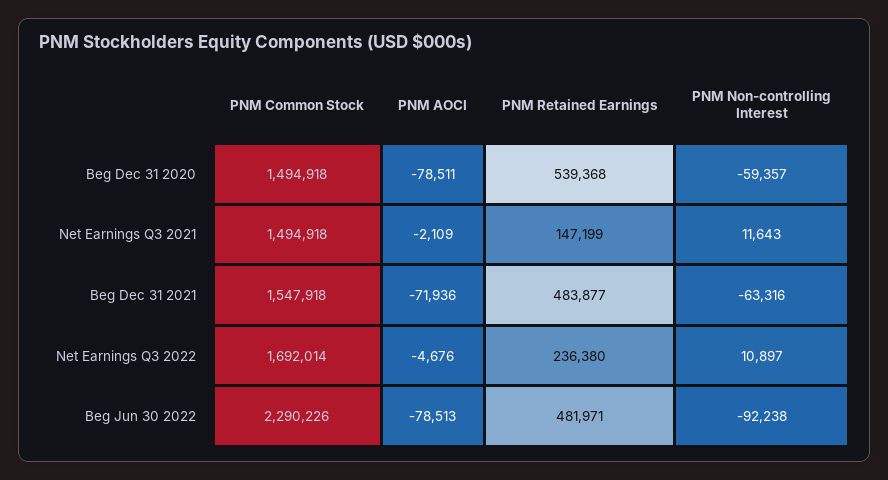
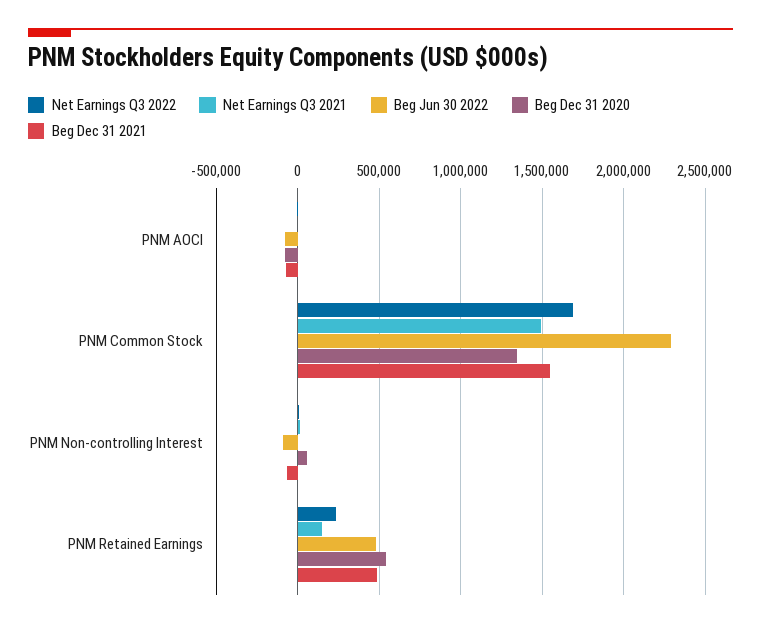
Beg Dec 31 2020, PNM Common Stock: 1494918 -> 1350000
Beg Dec 31 2020, PNM Non-controlling Interest: -59357 -> 50000

